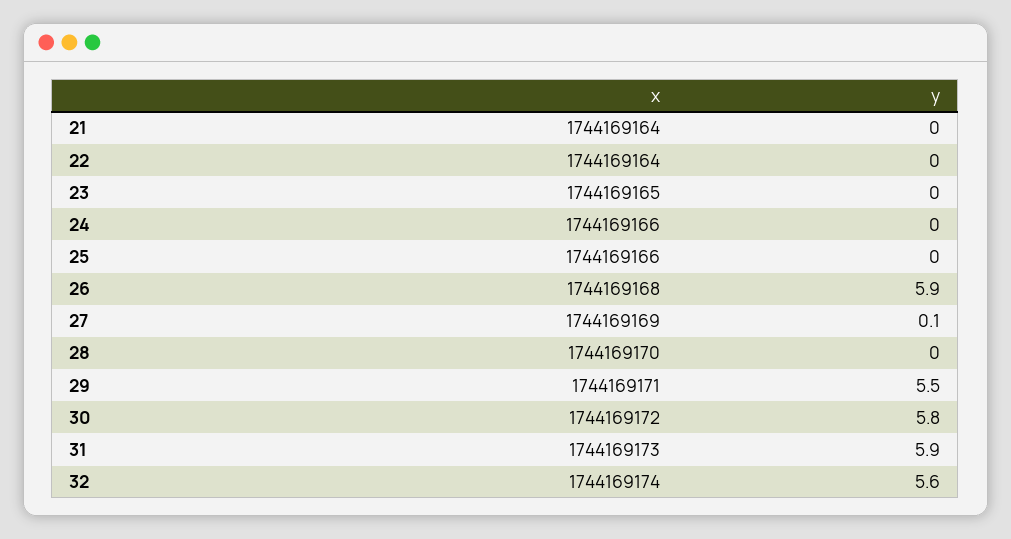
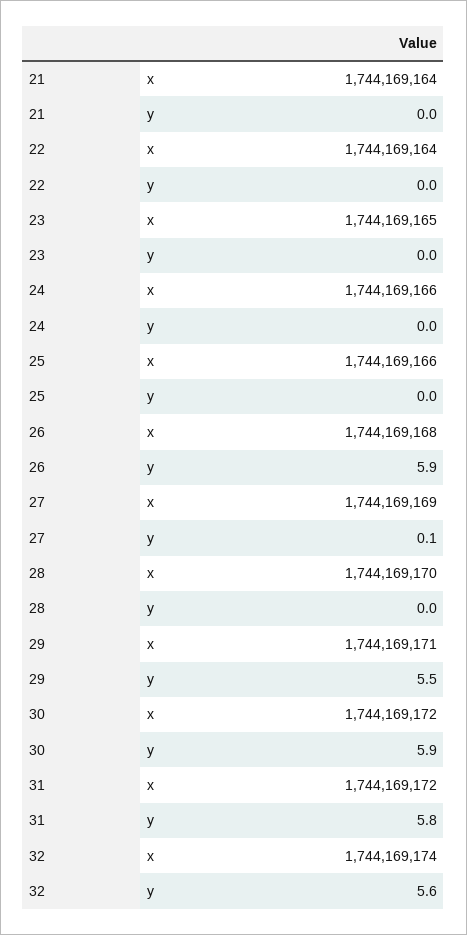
y, 30: 5.8 -> 5.9
x, 31: 1744169173 -> 1744169172
y, 31: 5.9 -> 5.8

